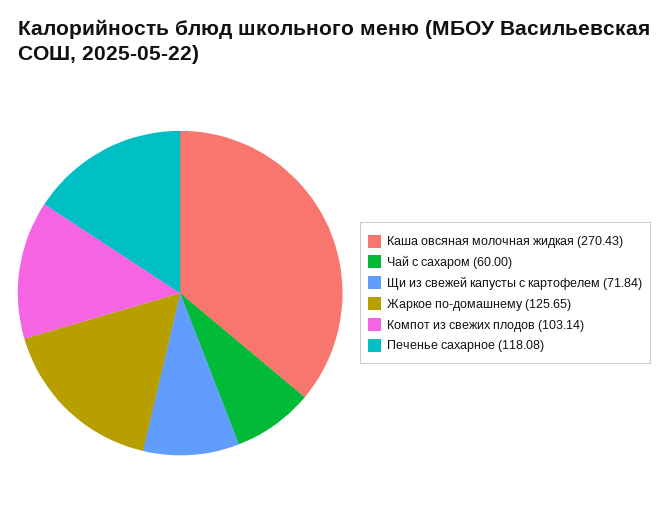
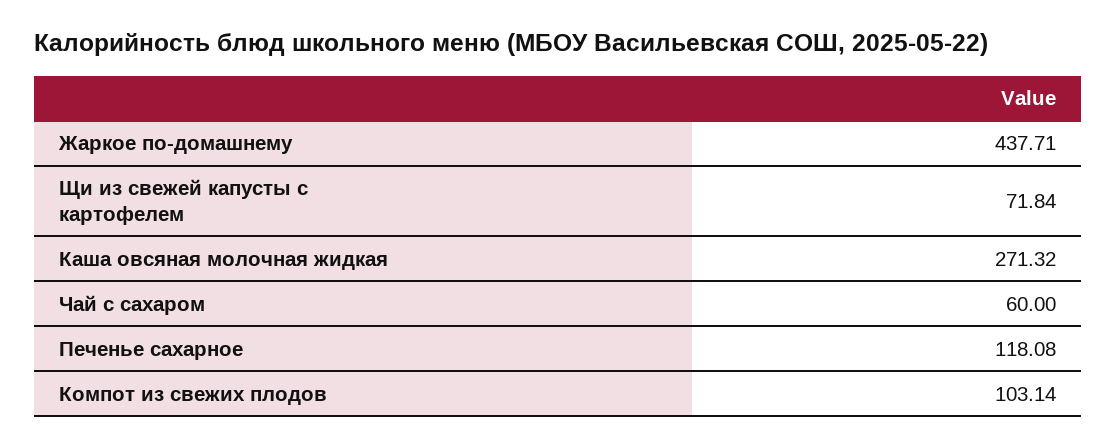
Каша овсяная молочная жидкая: 270.43 -> 271.32
Жаркое по-домашнему: 125.65 -> 437.71

